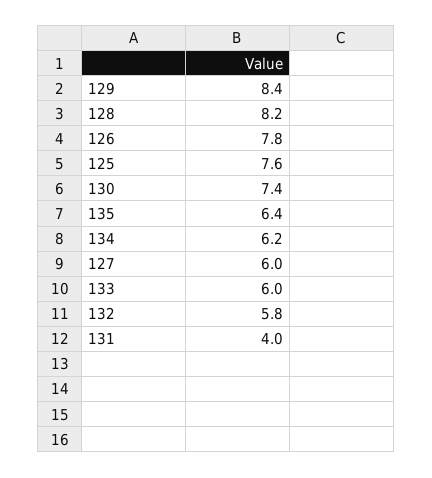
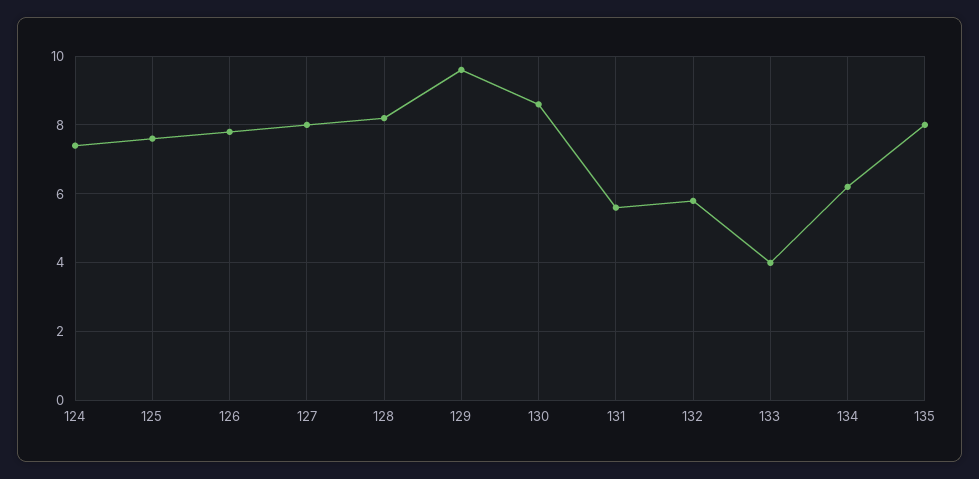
129: 8.4 -> 9.5
130: 7.4 -> 8.5
135: 6.4 -> 8
127: 6 -> 8
133: 6 -> 4
131: 4 -> 5.5
124: none -> 7.5

